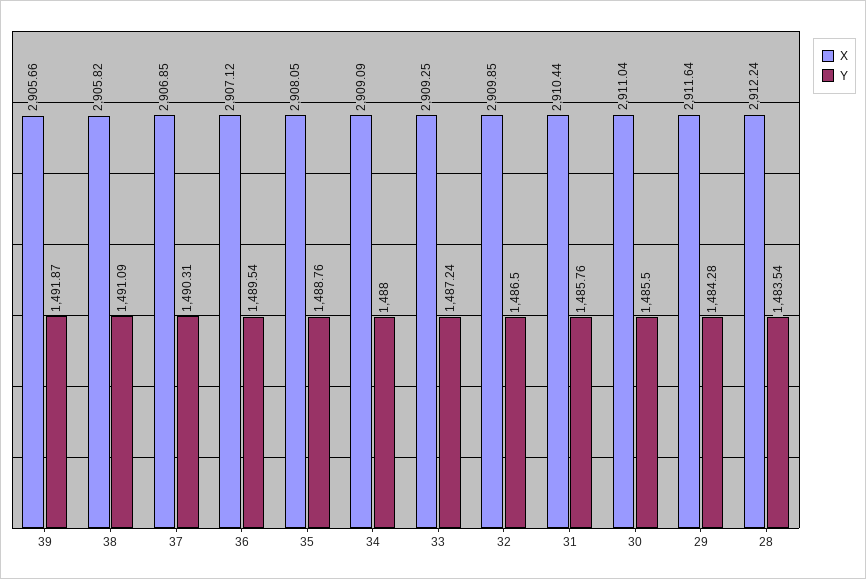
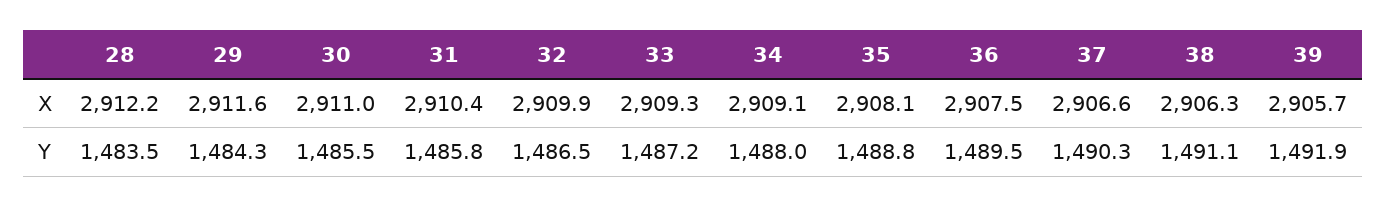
X, 38: 2905.82 -> 2906.3
X, 37: 2906.85 -> 2906.6
X, 36: 2907.12 -> 2907.5

